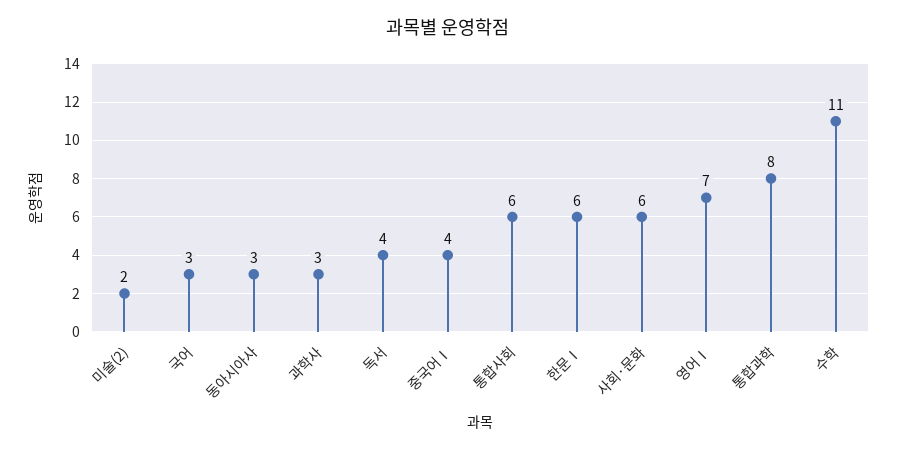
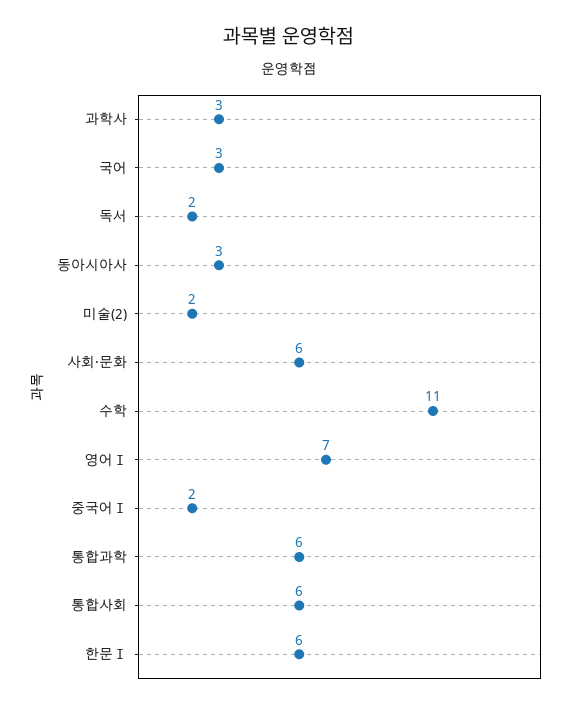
독서: 4 -> 2
중국어Ⅰ: 4 -> 2
통합과학: 8 -> 6

